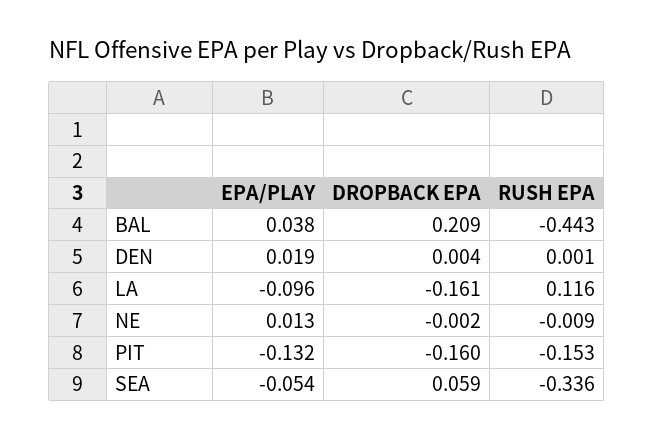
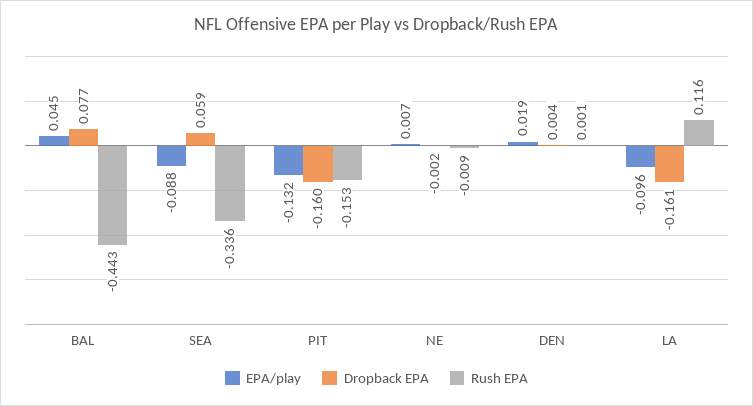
EPA/PLAY, BAL: 0.038 -> 0.045
DROPBACK EPA, BAL: 0.209 -> 0.077
EPA/PLAY, NE: 0.013 -> 0.007
EPA/PLAY, SEA: -0.054 -> -0.088

